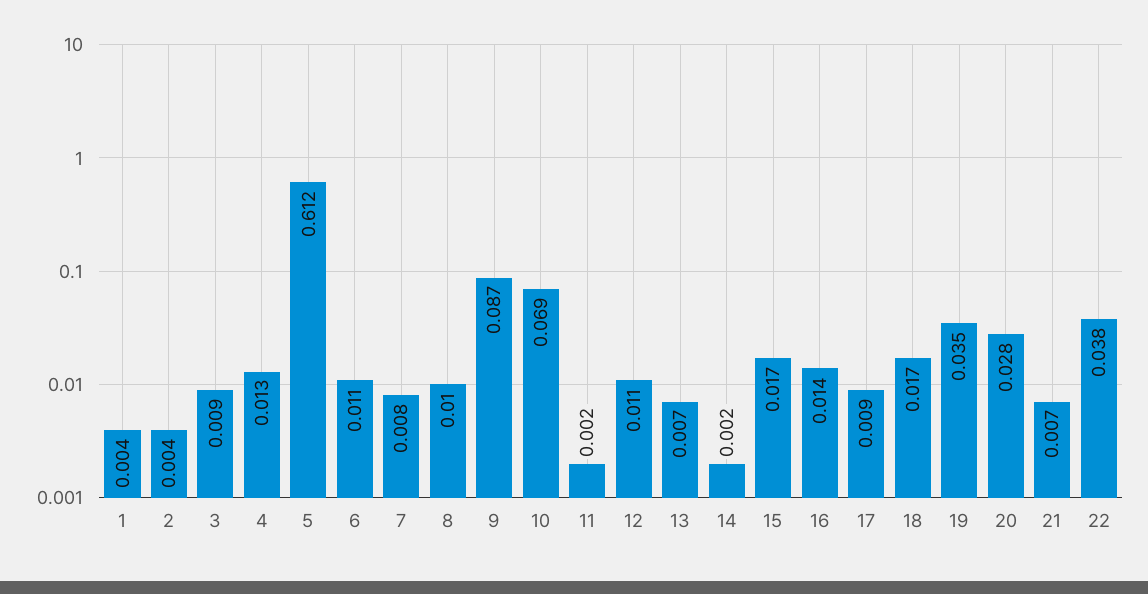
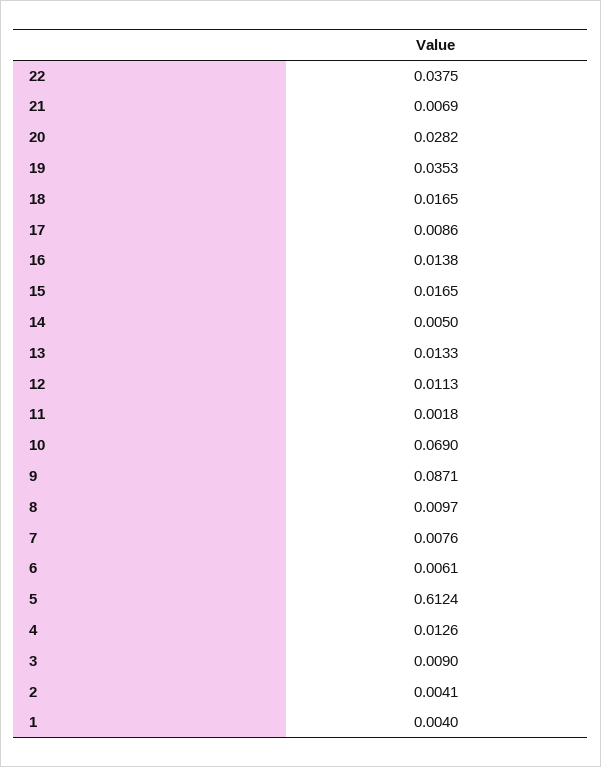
6: 0.011 -> 0.0061
13: 0.007 -> 0.0133
14: 0.002 -> 0.005

